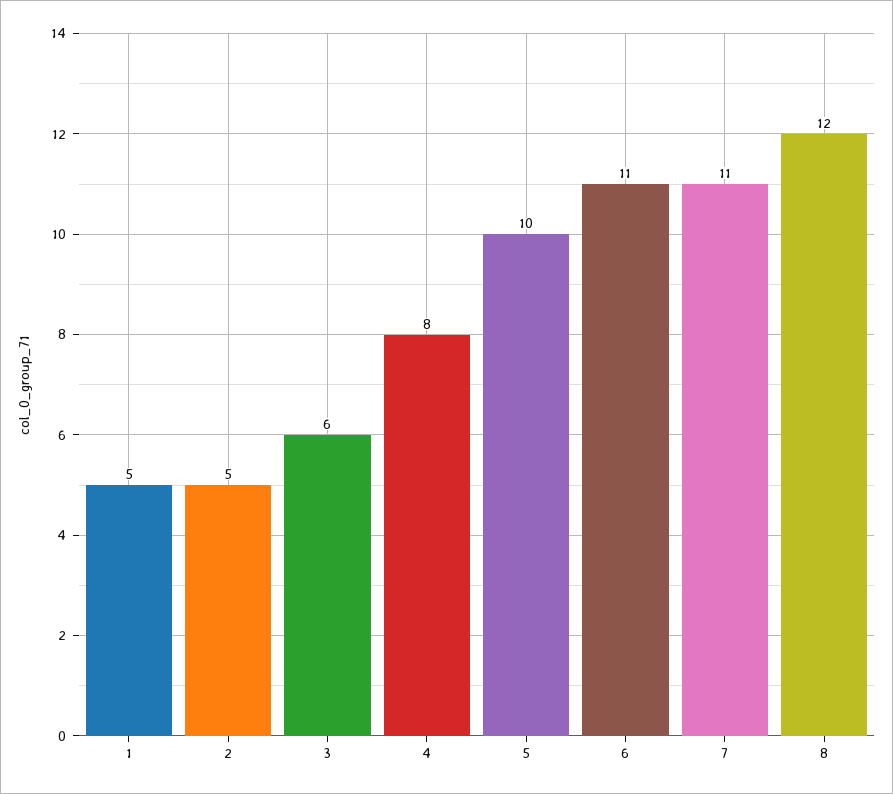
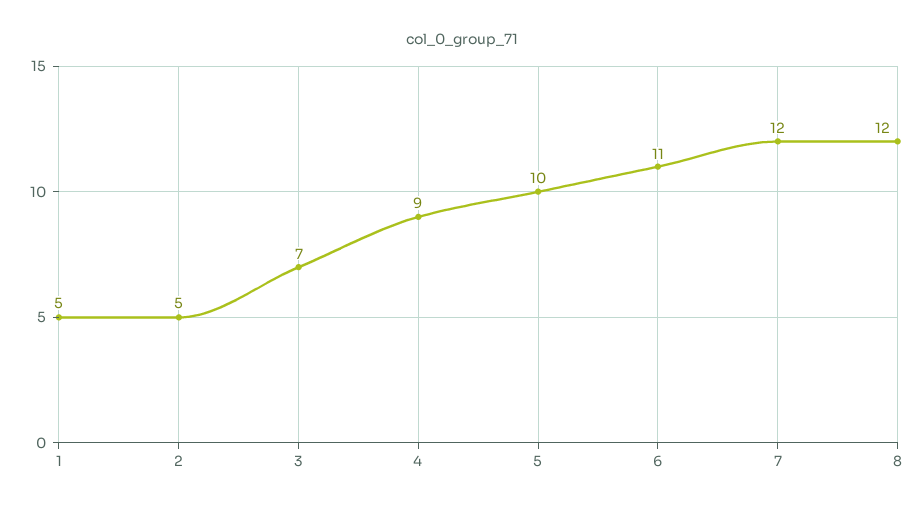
3: 6 -> 7
4: 8 -> 9
7: 11 -> 12

